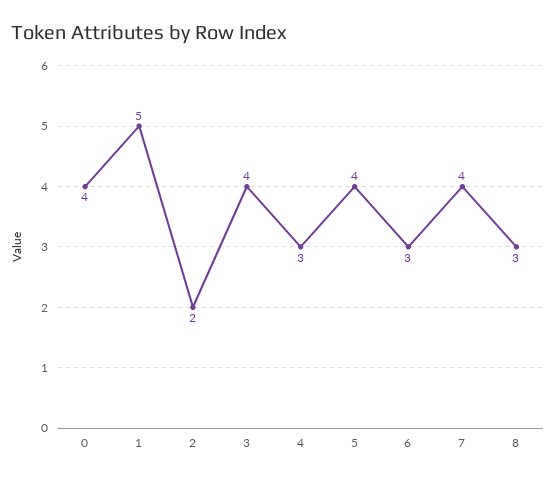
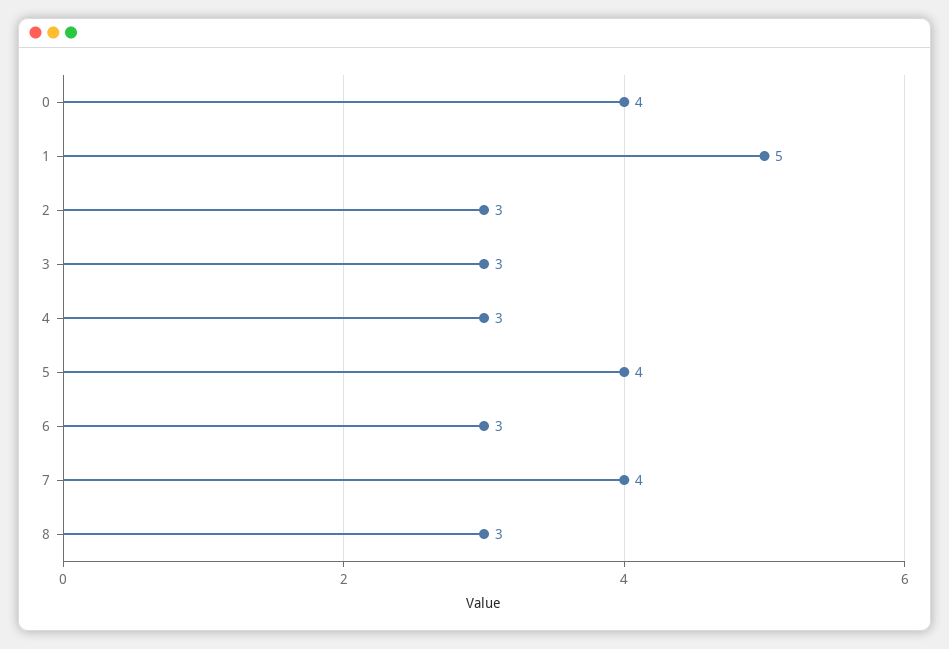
2: 2 -> 3
3: 4 -> 3

